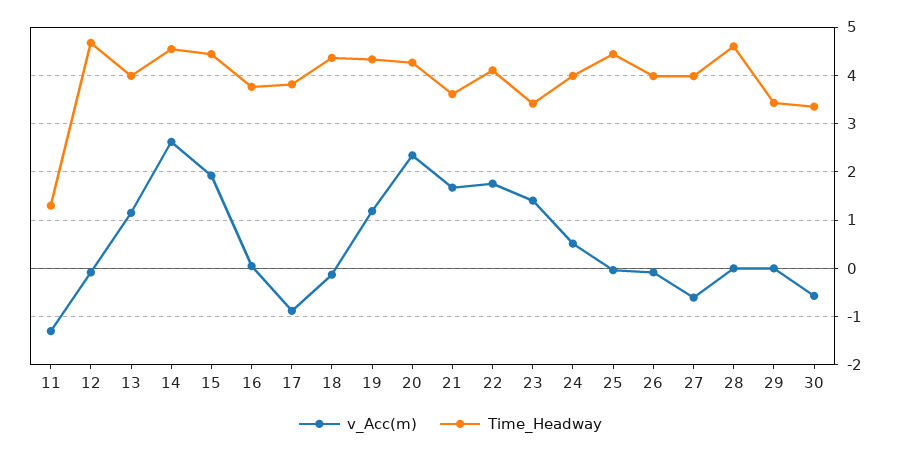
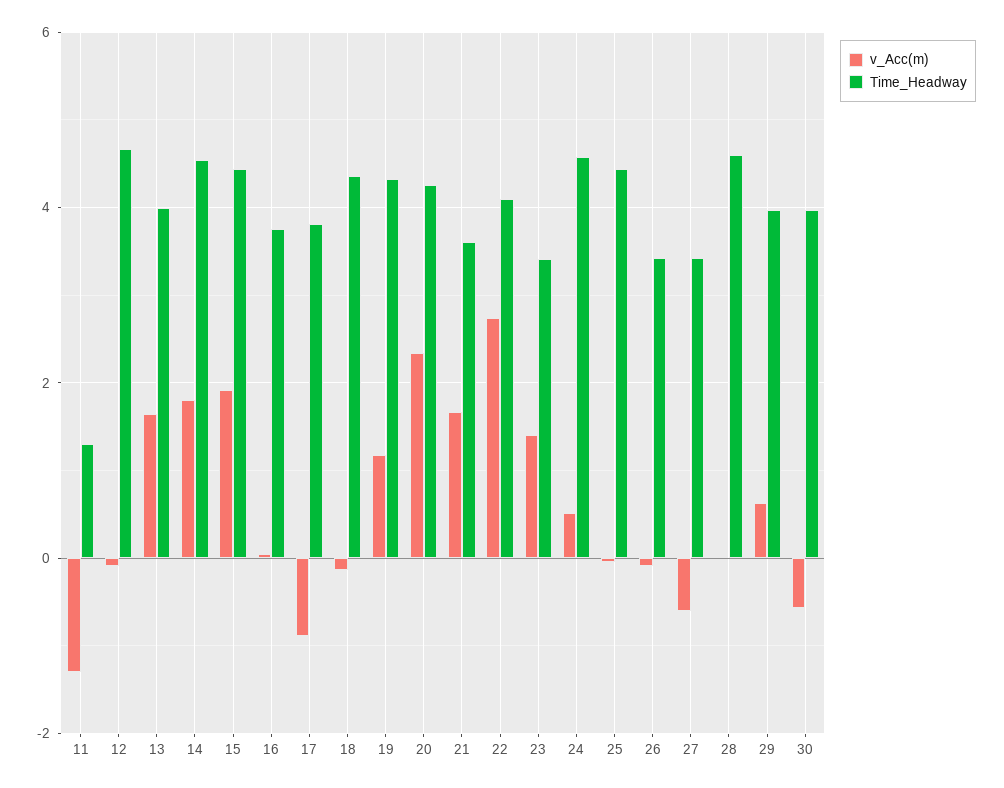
v_Acc(m), 13: 1.2 -> 1.6
v_Acc(m), 14: 2.6 -> 1.8
v_Acc(m), 22: 1.8 -> 2.8
Time_Headway, 24: 4 -> 4.6
Time_Headway, 26: 4 -> 3.4
Time_Headway, 27: 4 -> 3.4
v_Acc(m), 29: 0 -> 0.6
Time_Headway, 29: 3.4 -> 4
Time_Headway, 30: 3.4 -> 4

